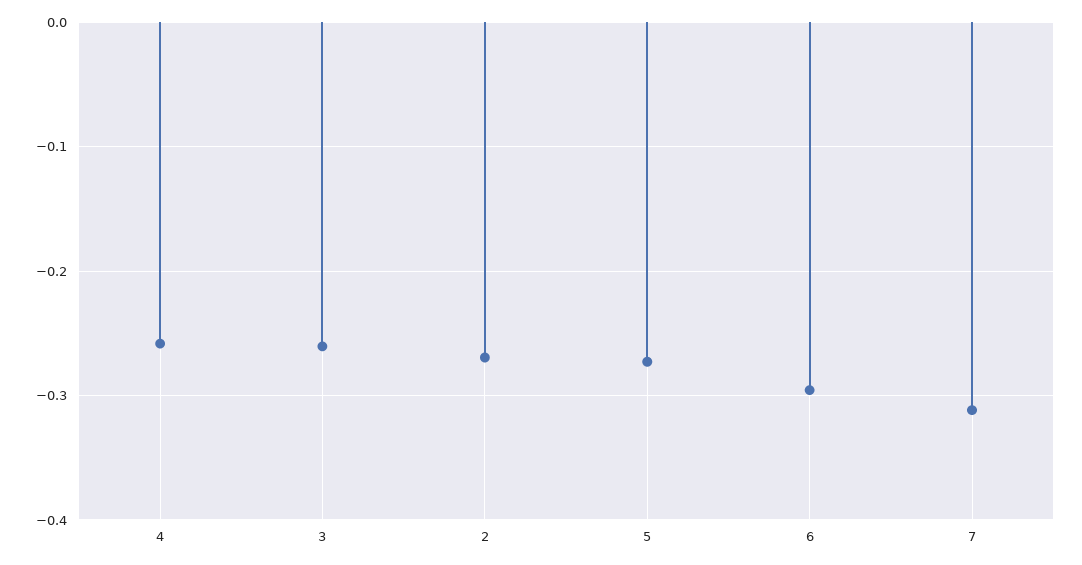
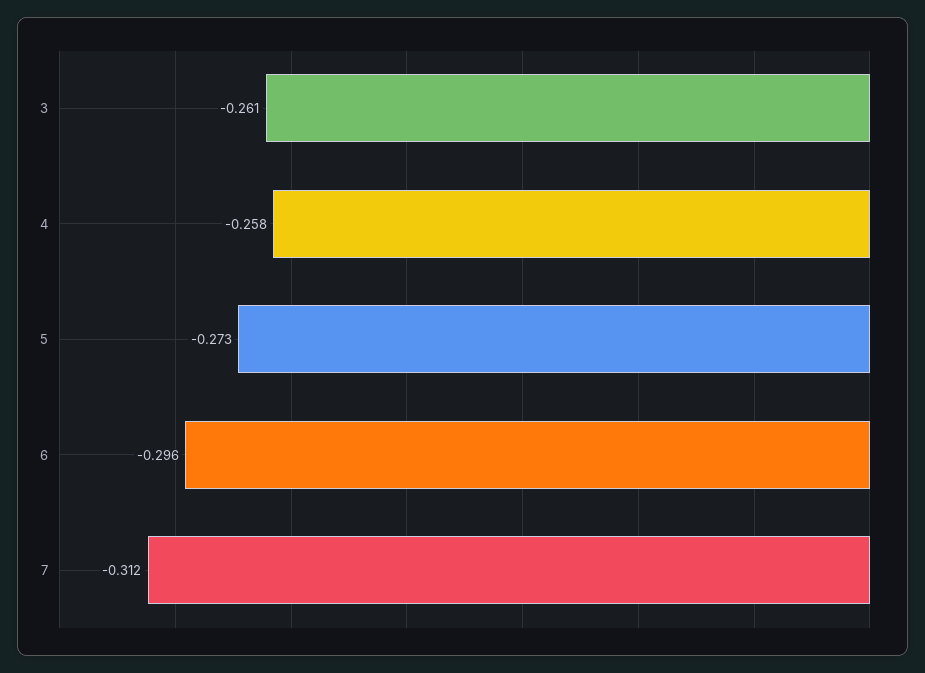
2: -0.27 -> none

